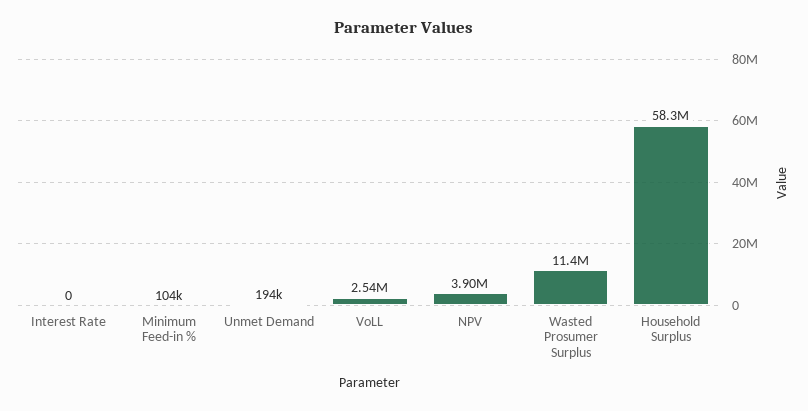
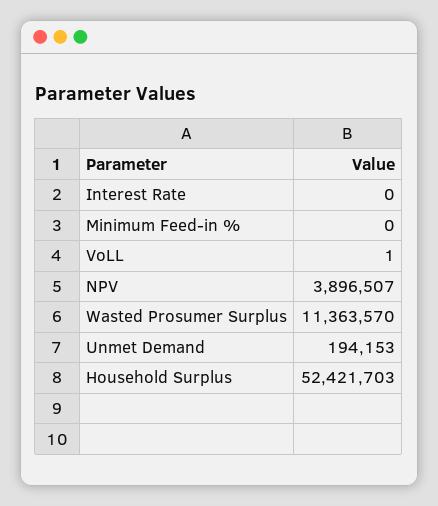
Minimum Feed-in %: 104000 -> 0
VoLL: 2540000 -> 1
Household Surplus: 58300000 -> 52421703

